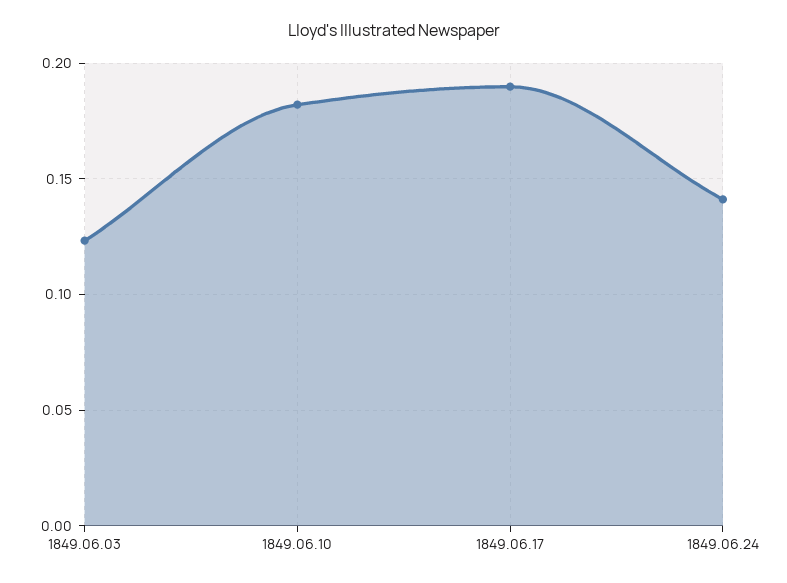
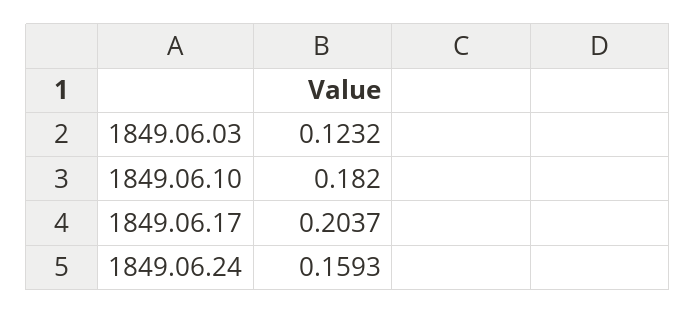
1849.06.17: 0.19 -> 0.2037
1849.06.24: 0.14 -> 0.1593

